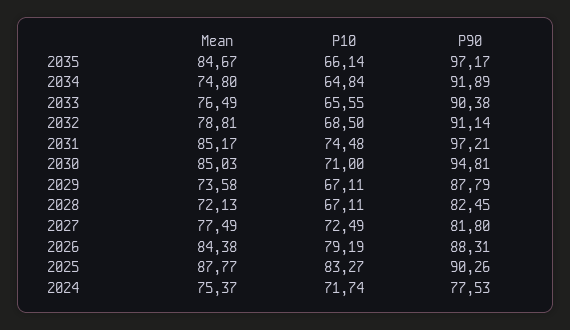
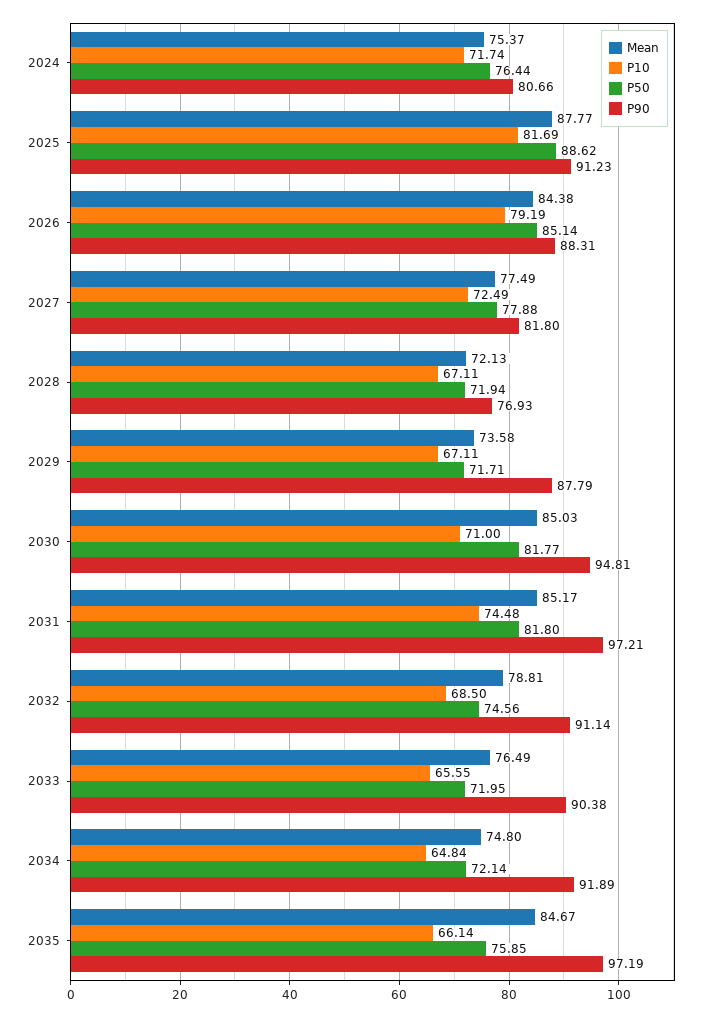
P90, 2035: 97.17 -> 97.19
P90, 2028: 82.45 -> 76.93
P10, 2025: 83.27 -> 81.69
P90, 2025: 90.26 -> 91.23
P90, 2024: 77.53 -> 80.66
P50, 2024: none -> 76.44
P50, 2025: none -> 88.62
P50, 2026: none -> 85.14
P50, 2027: none -> 77.88
P50, 2028: none -> 71.94
P50, 2029: none -> 71.71
P50, 2030: none -> 81.77
P50, 2031: none -> 81.8
P50, 2032: none -> 74.56
P50, 2033: none -> 71.95
P50, 2034: none -> 72.14
P50, 2035: none -> 75.85

